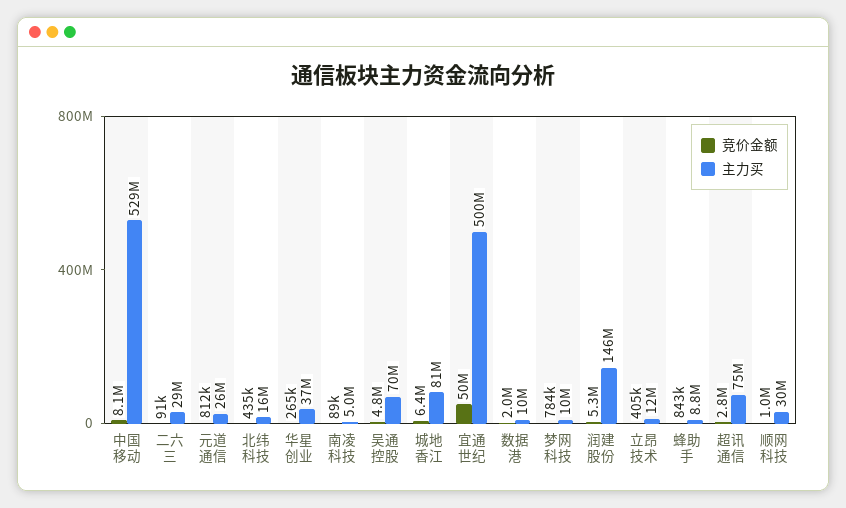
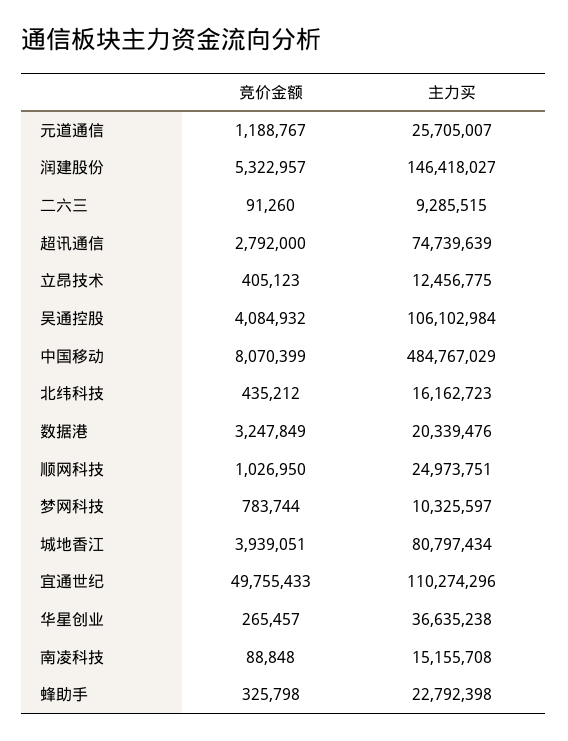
主力买, 中国移动: 529000000 -> 484767029
主力买, 二六三: 29000000 -> 9285515
竞价金额, 元道通信: 812000 -> 1188767
主力买, 南凌科技: 5000000 -> 15155708
竞价金额, 吴通控股: 4800000 -> 4084932
主力买, 吴通控股: 70000000 -> 106102984
竞价金额, 城地香江: 6400000 -> 3939051
主力买, 宜通世纪: 500000000 -> 110274296
竞价金额, 数据港: 2000000 -> 3247849
主力买, 数据港: 10000000 -> 20339476
竞价金额, 蜂助手: 843000 -> 325798
主力买, 蜂助手: 8800000 -> 22792398
主力买, 顺网科技: 30000000 -> 24973751

